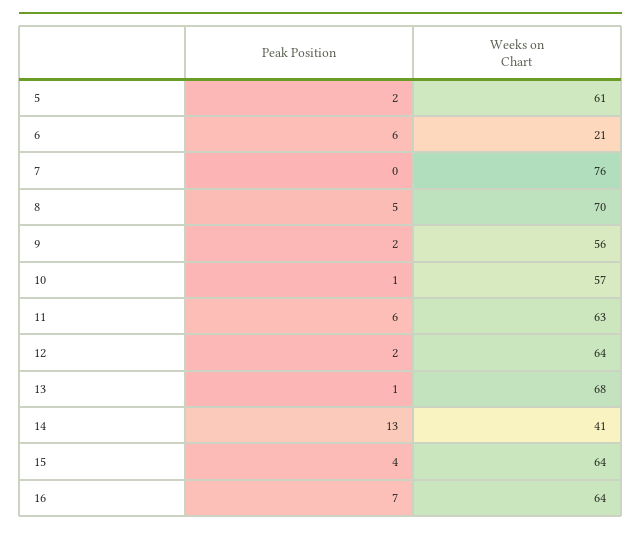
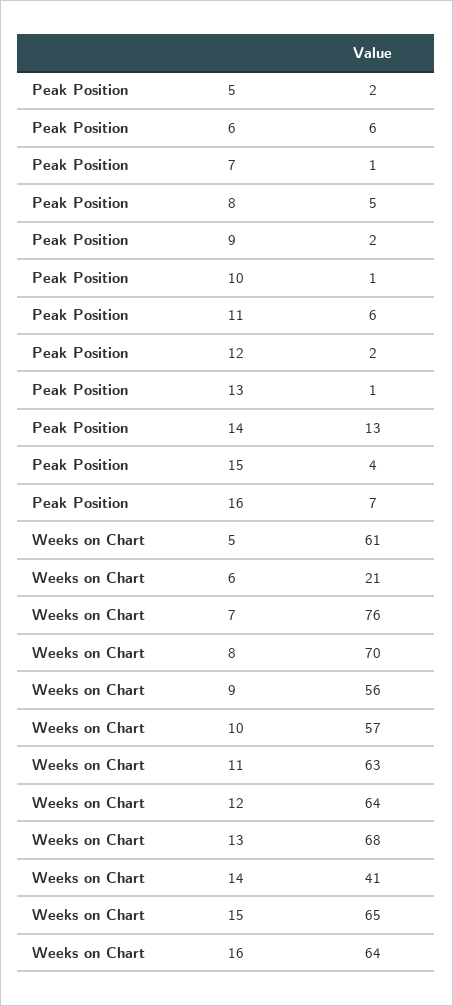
Peak Position, 7: 0 -> 1
Weeks on Chart, 15: 64 -> 65

